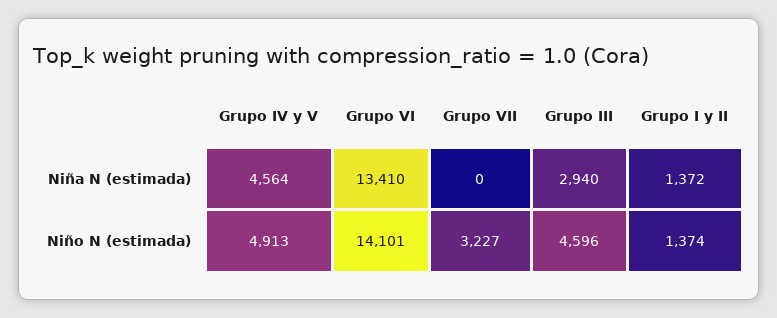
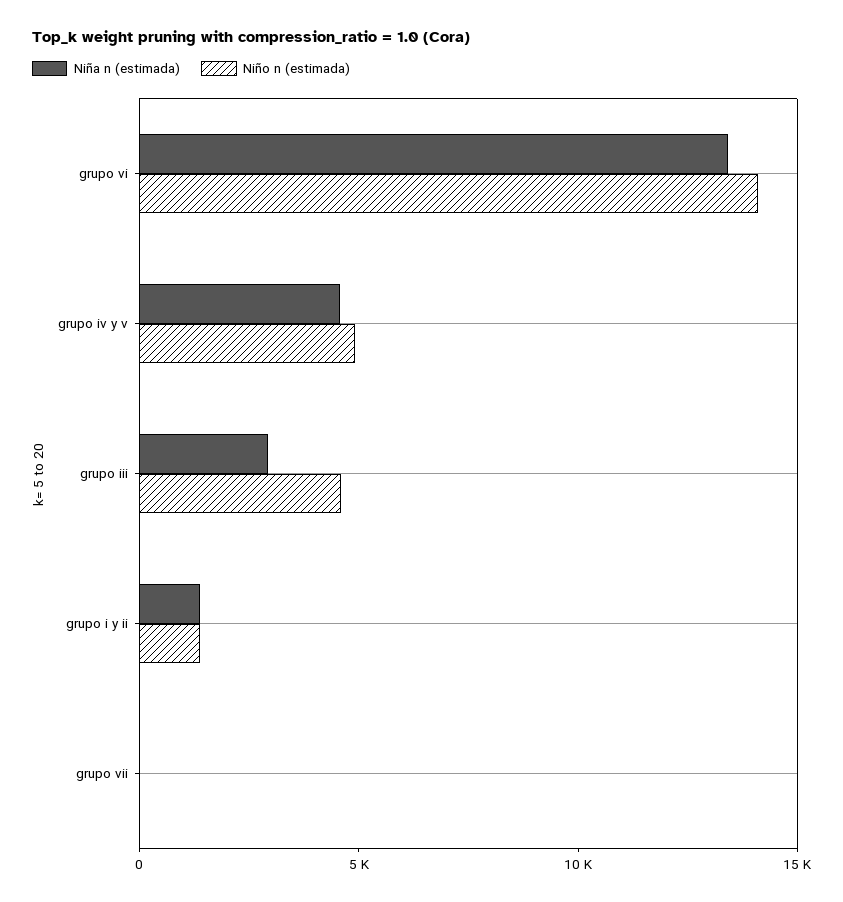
Niño N (estimada), Grupo VII: 3227 -> 0

